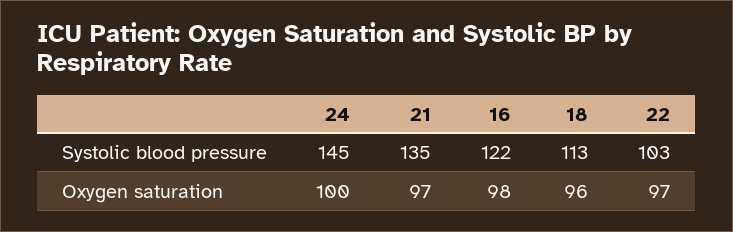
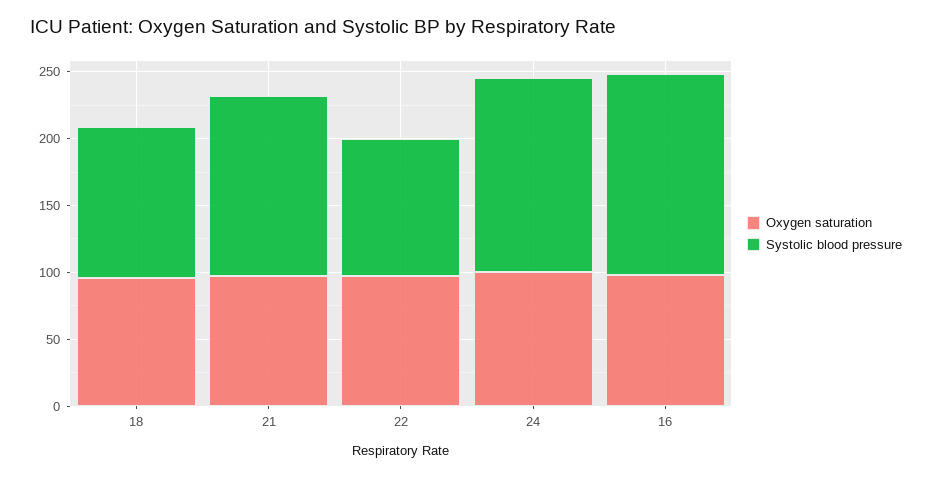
Systolic blood pressure, 16: 122 -> 150

